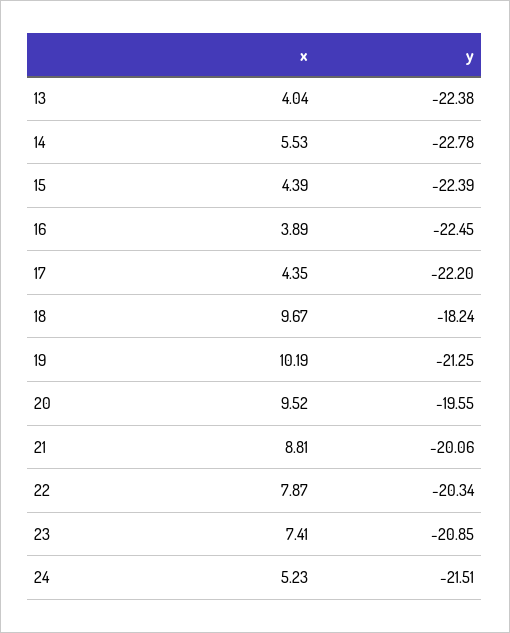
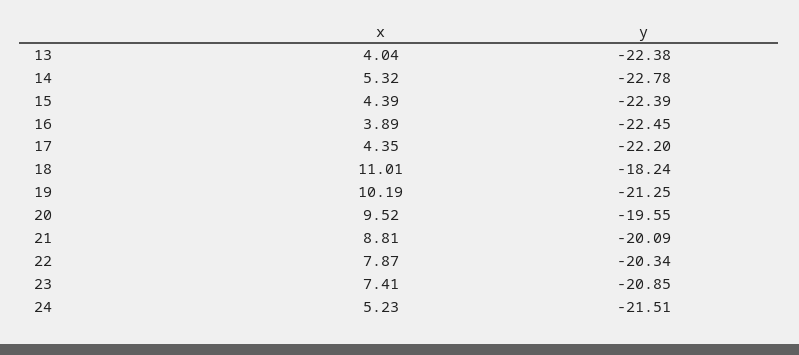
x, 14: 5.53 -> 5.32
x, 18: 9.67 -> 11.01
y, 21: -20.06 -> -20.09

